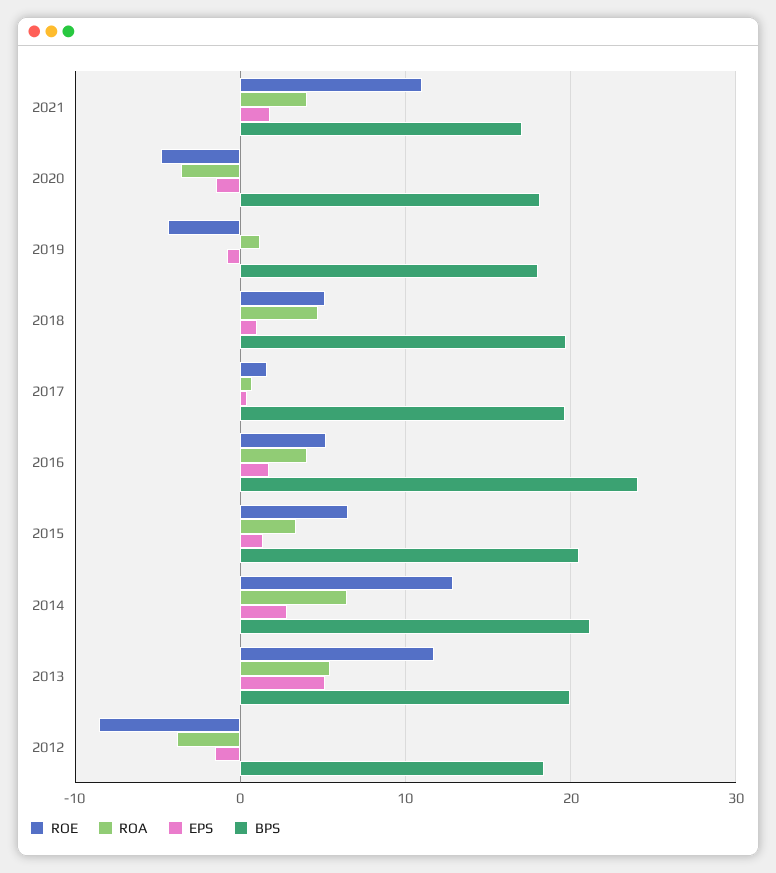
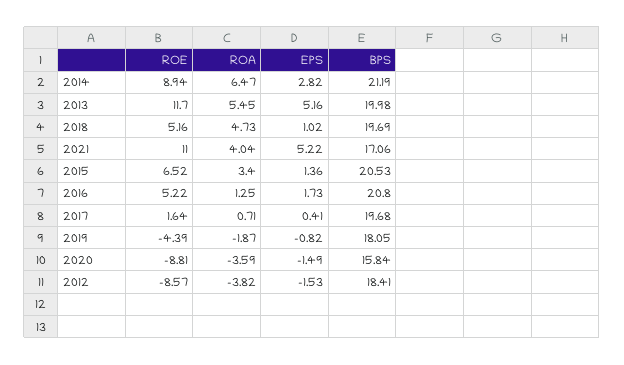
EPS, 2021: 2 -> 5.22
ROE, 2020: -5 -> -8.81
BPS, 2020: 18 -> 15.84
ROA, 2019: 1 -> -1.87
ROA, 2016: 4 -> 1.25
BPS, 2016: 24 -> 20.8
ROE, 2014: 13 -> 8.94

